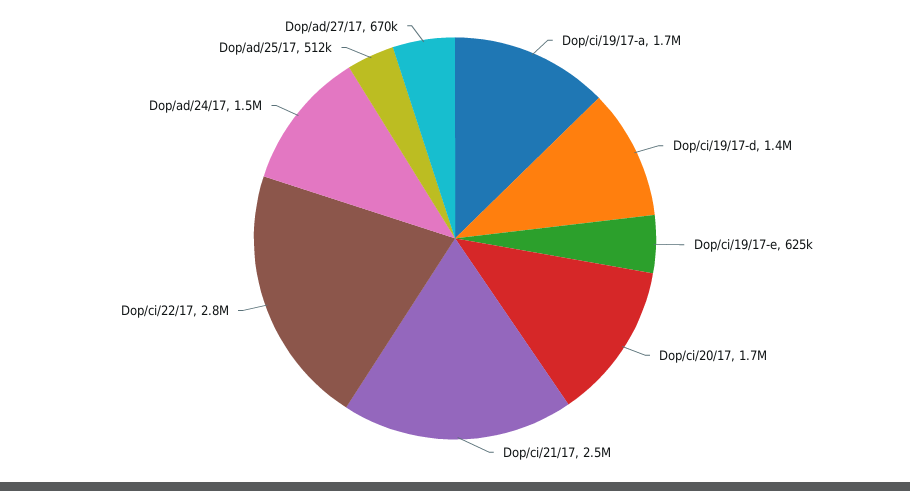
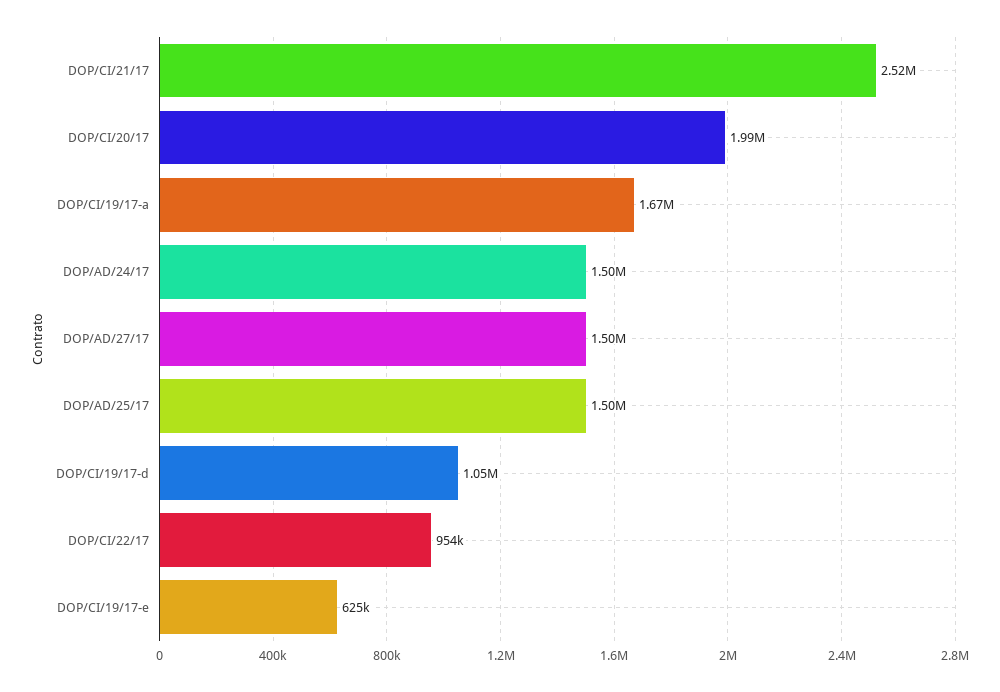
Dop/ci/19/17-d: 1400000 -> 1050000
Dop/ci/20/17: 1700000 -> 1990000
Dop/ci/22/17: 2800000 -> 954000
Dop/ad/25/17: 512000 -> 1500000
Dop/ad/27/17: 670000 -> 1500000

